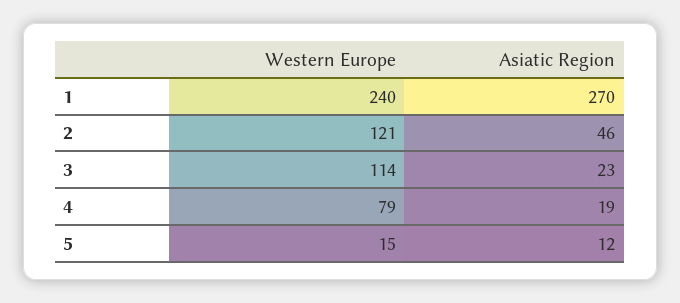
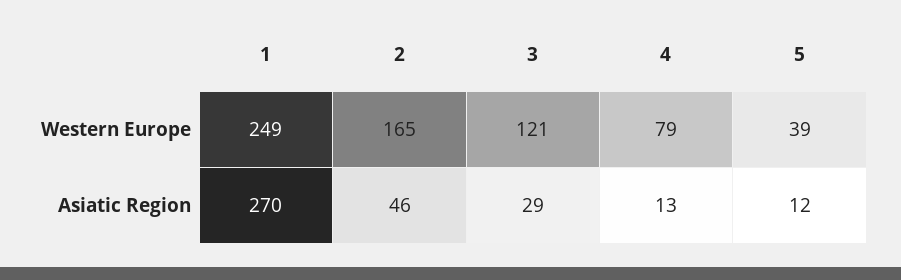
Western Europe, 1: 240 -> 249
Western Europe, 2: 121 -> 165
Western Europe, 3: 114 -> 121
Asiatic Region, 3: 23 -> 29
Asiatic Region, 4: 19 -> 13
Western Europe, 5: 15 -> 39

